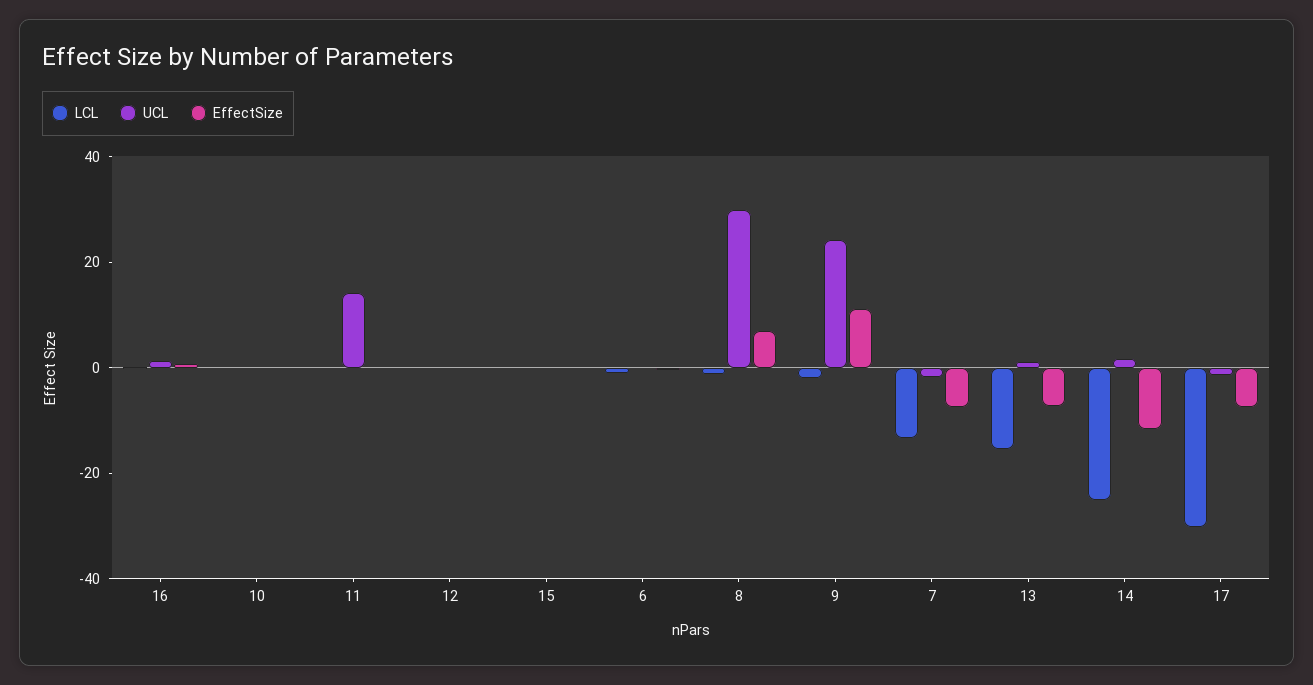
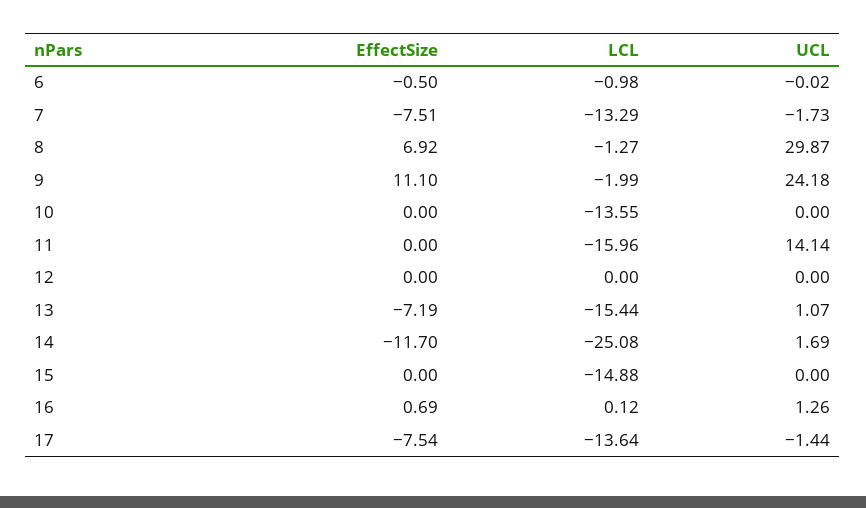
LCL, 10: 0 -> -13.55
LCL, 11: 0 -> -15.96
LCL, 15: 0 -> -14.88
LCL, 17: -30 -> -13.64

